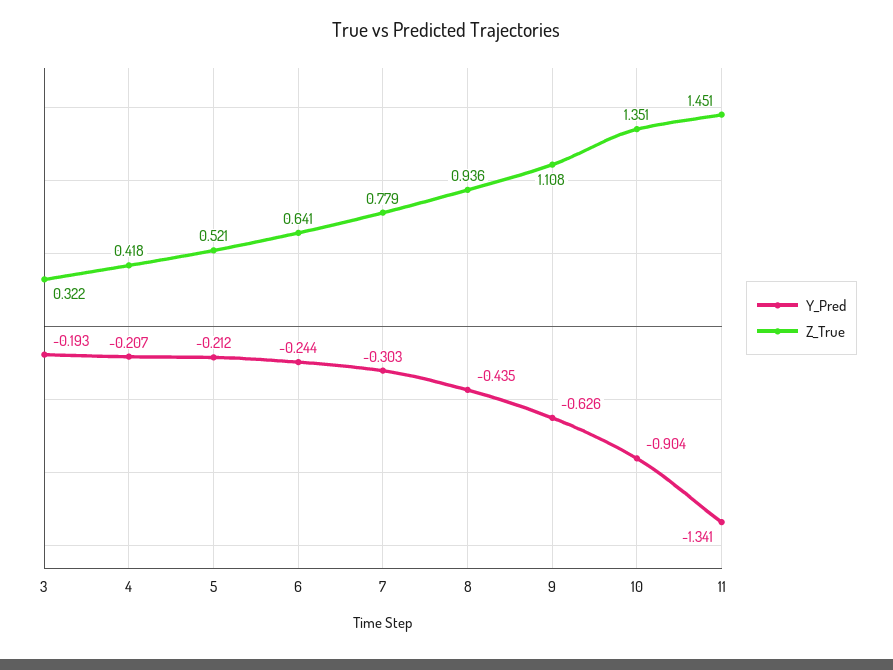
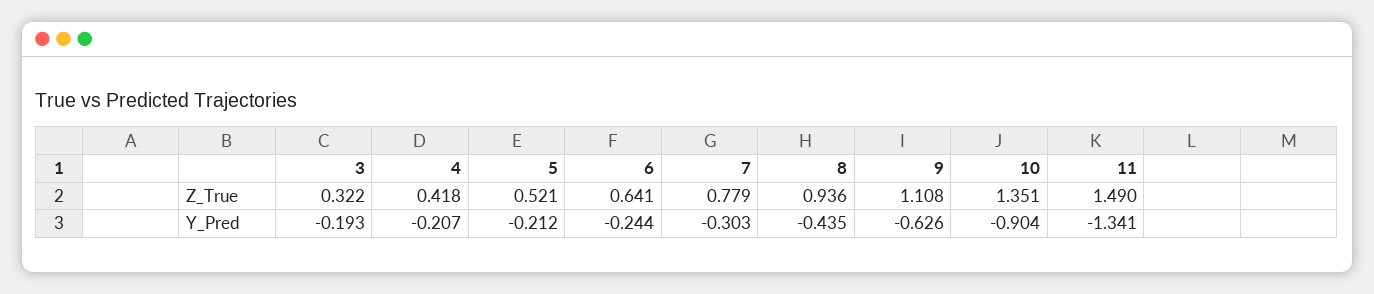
Z_True, 11: 1.451 -> 1.49

